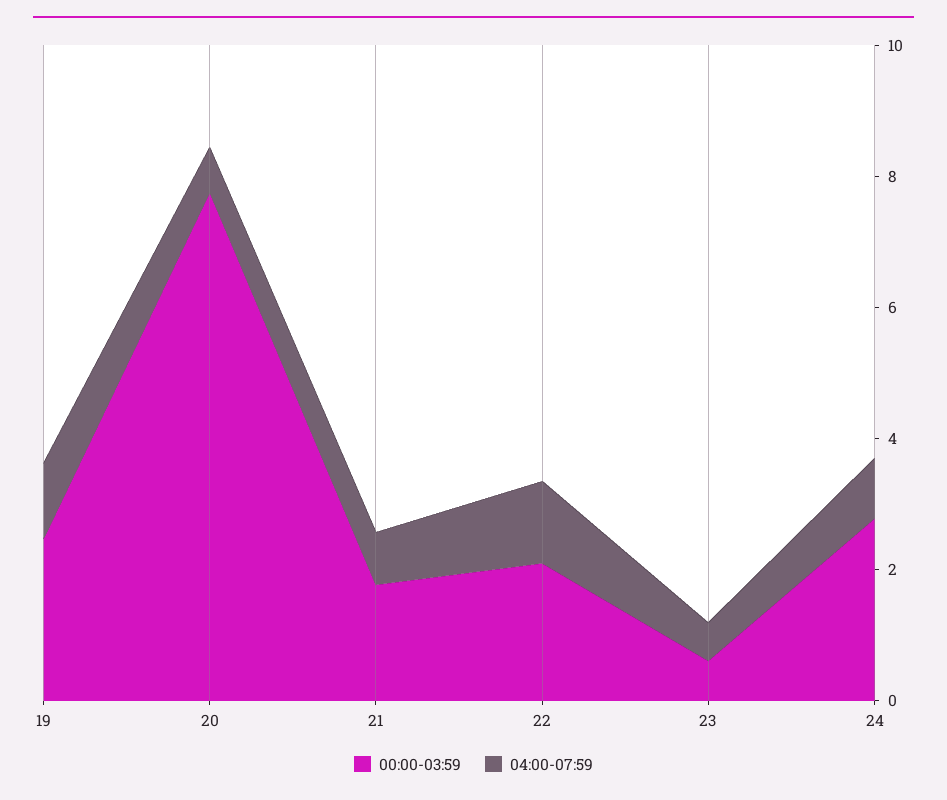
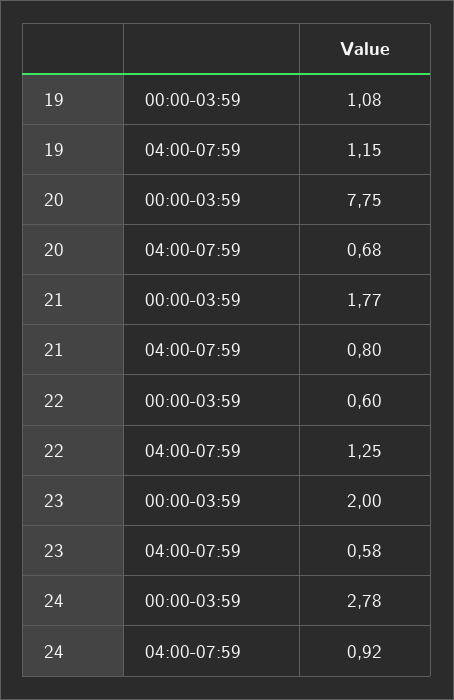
00:00-03:59, 19: 2.5 -> 1.08
00:00-03:59, 22: 2 -> 0.6
00:00-03:59, 23: 0.5 -> 2

